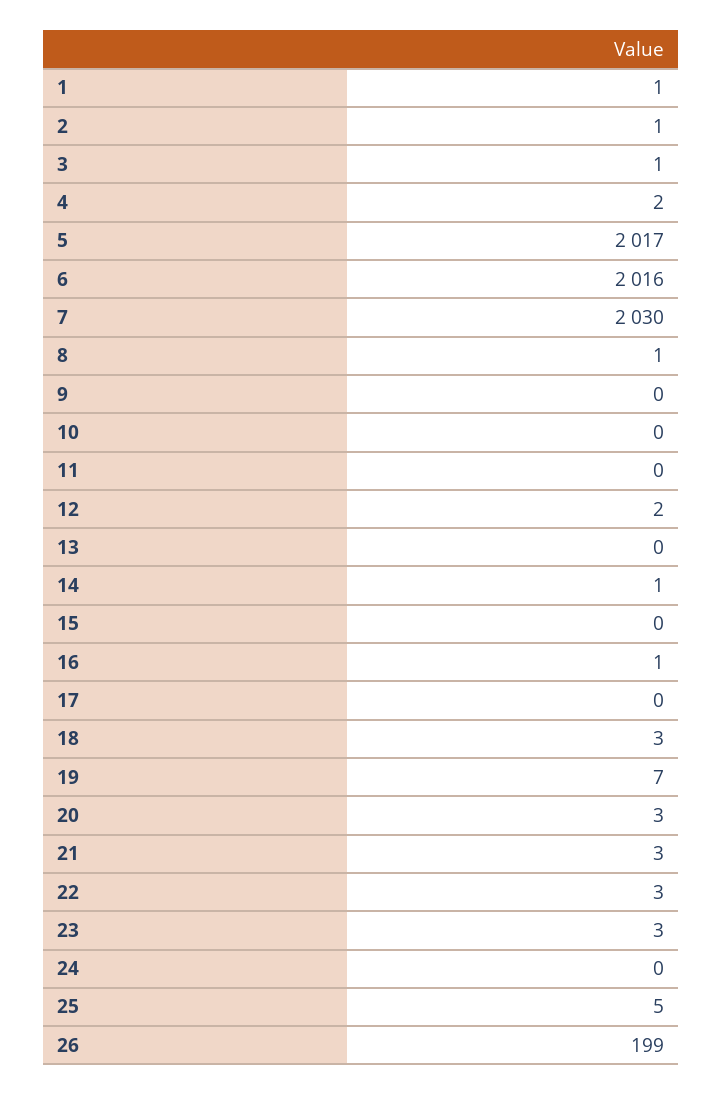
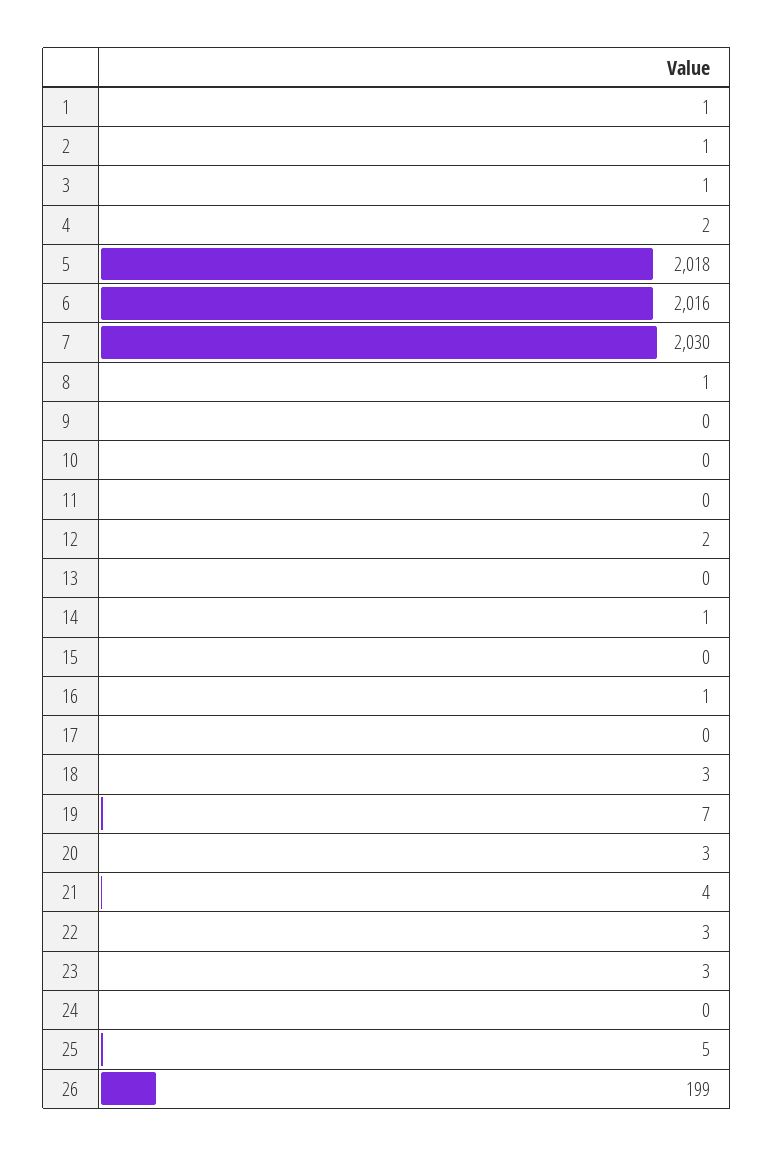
5: 2017 -> 2018
21: 3 -> 4

